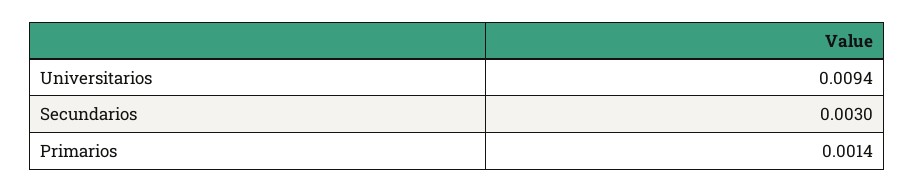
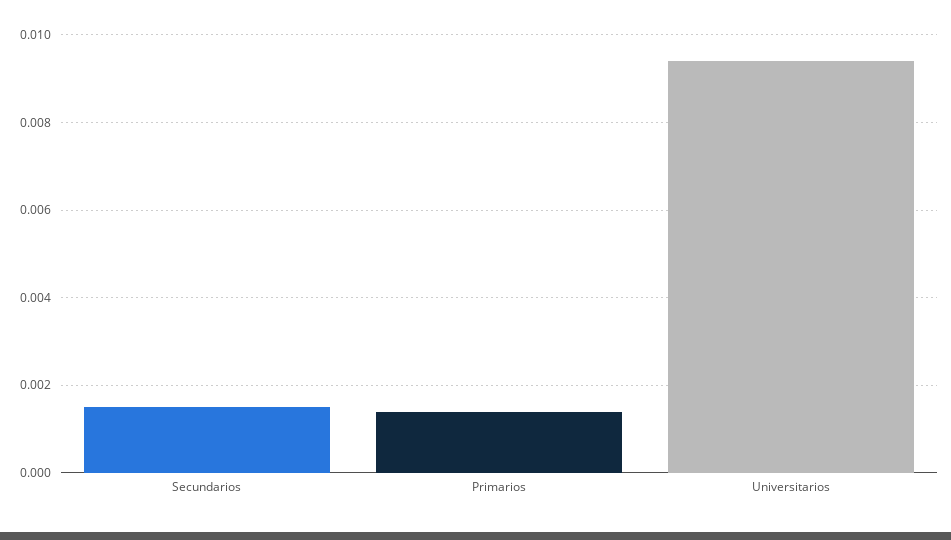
Secundarios: 0.003 -> 0.0015

